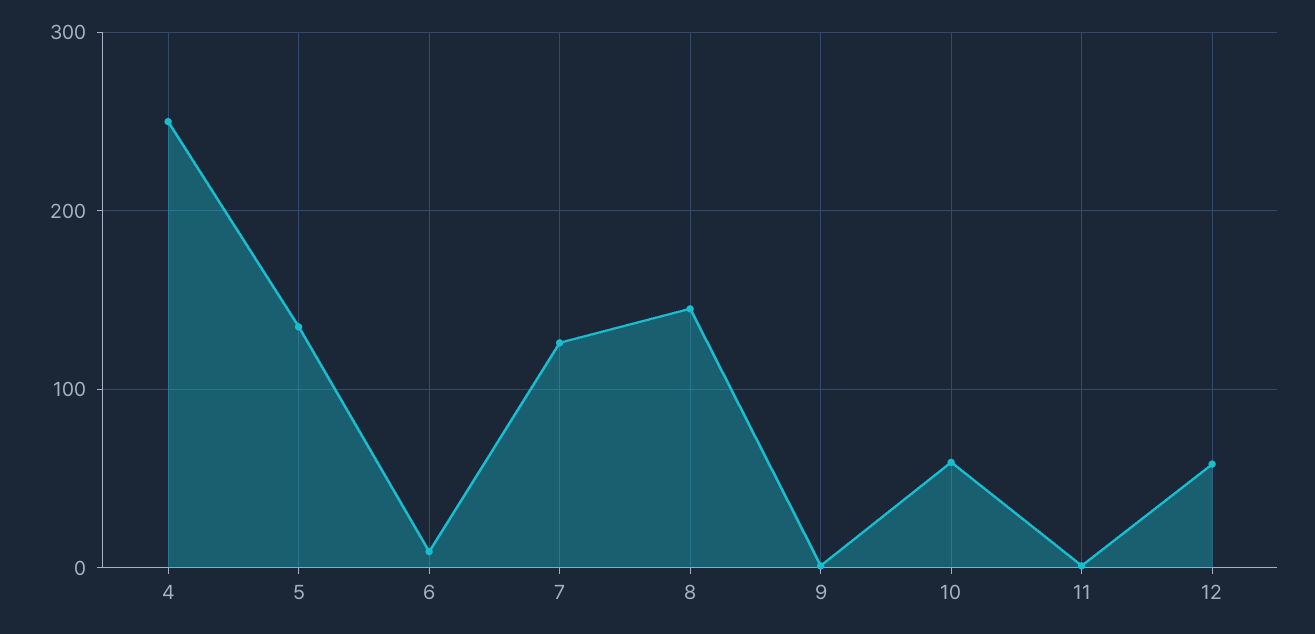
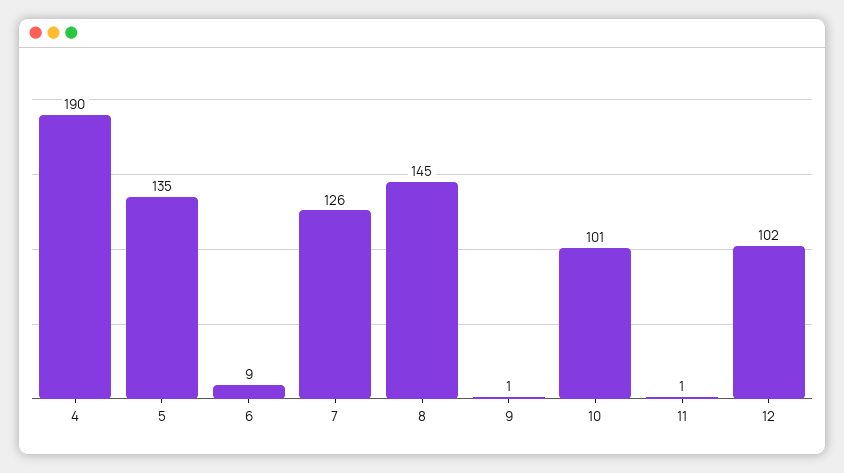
4: 250 -> 190
10: 60 -> 101
12: 60 -> 102

